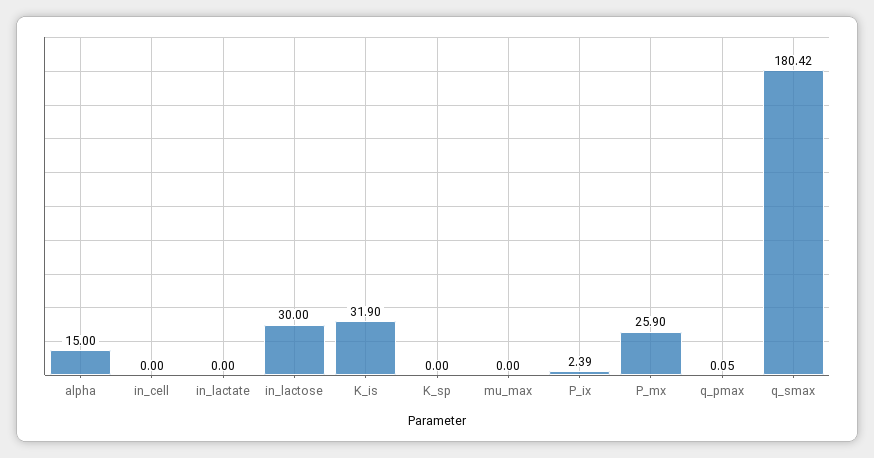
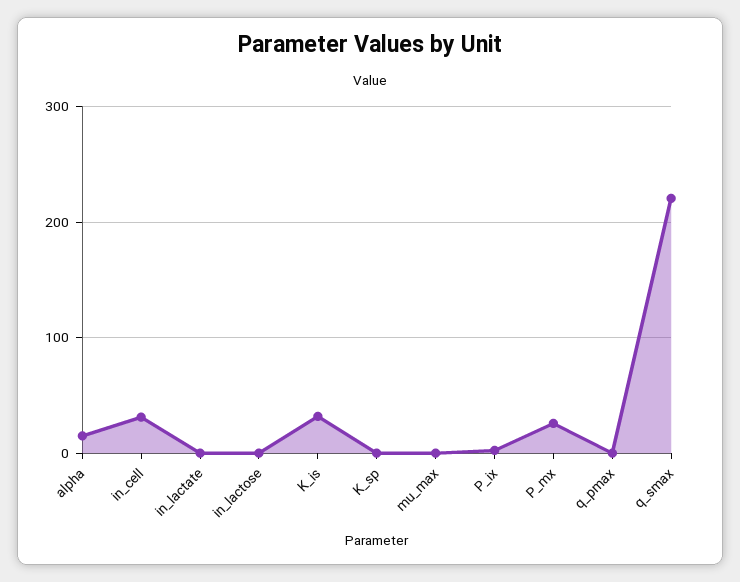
in_cell: 0 -> 30
in_lactose: 30 -> 0
q_smax: 180.42 -> 220

